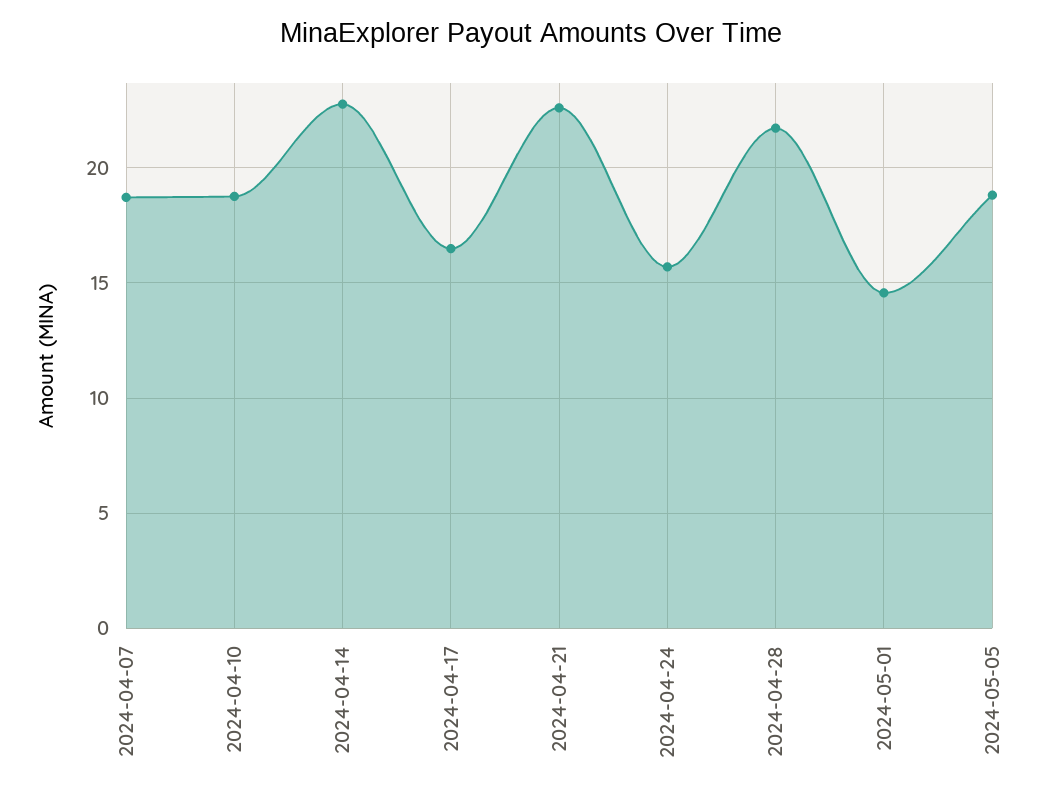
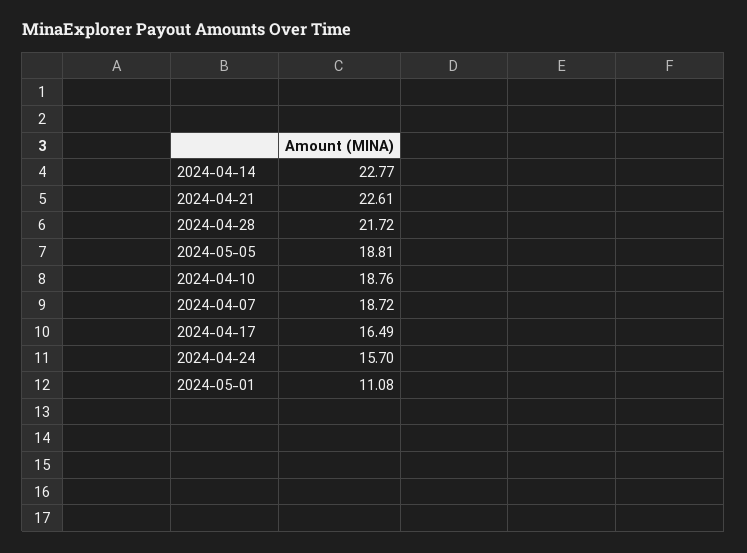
2024-05-01: 14.5 -> 11.08

